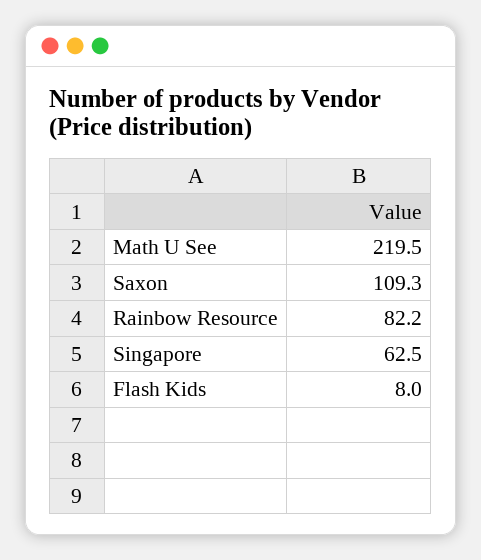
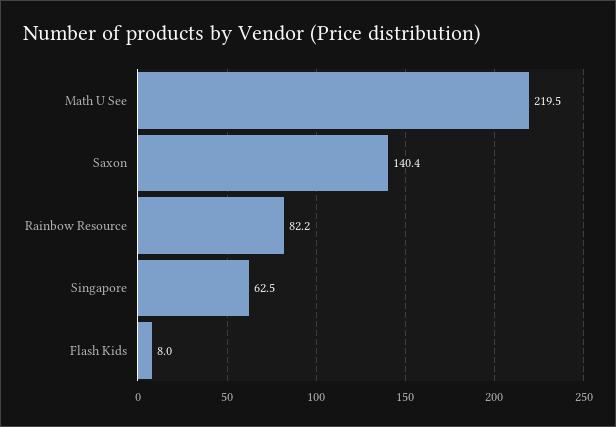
Saxon: 109.3 -> 140.4

